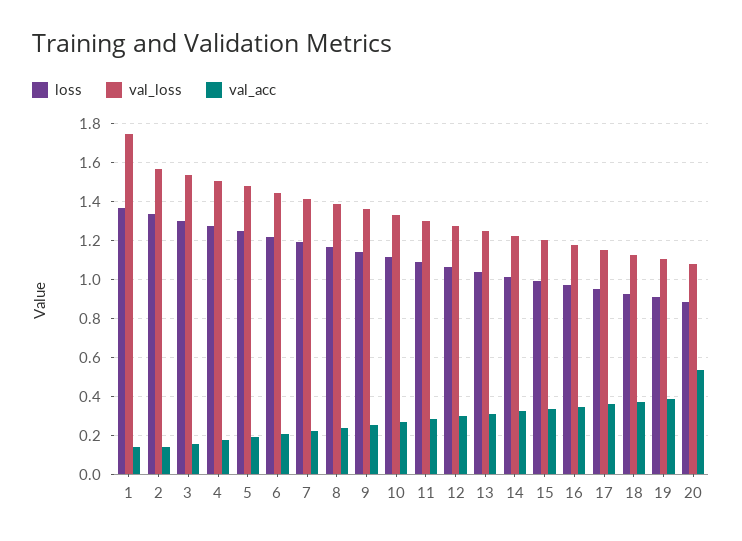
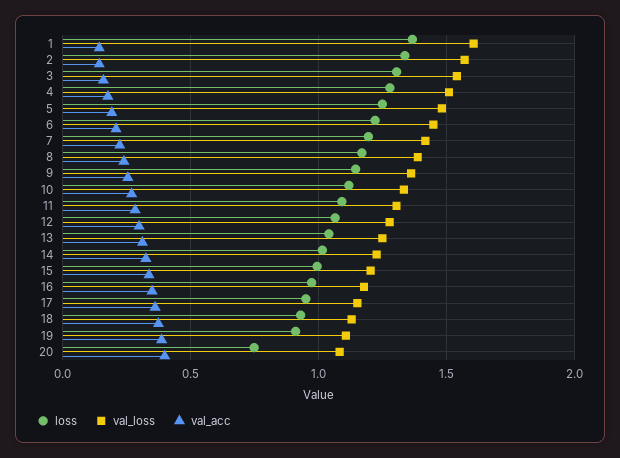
val_loss, 1: 1.75 -> 1.6
loss, 20: 0.9 -> 0.75
val_acc, 20: 0.55 -> 0.4

